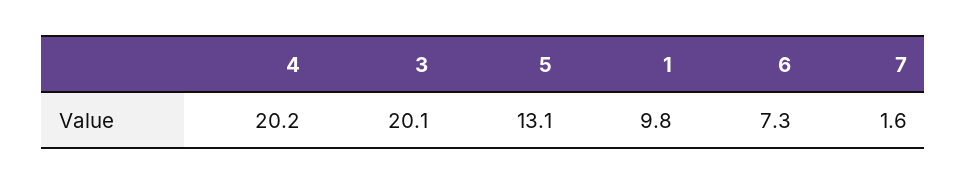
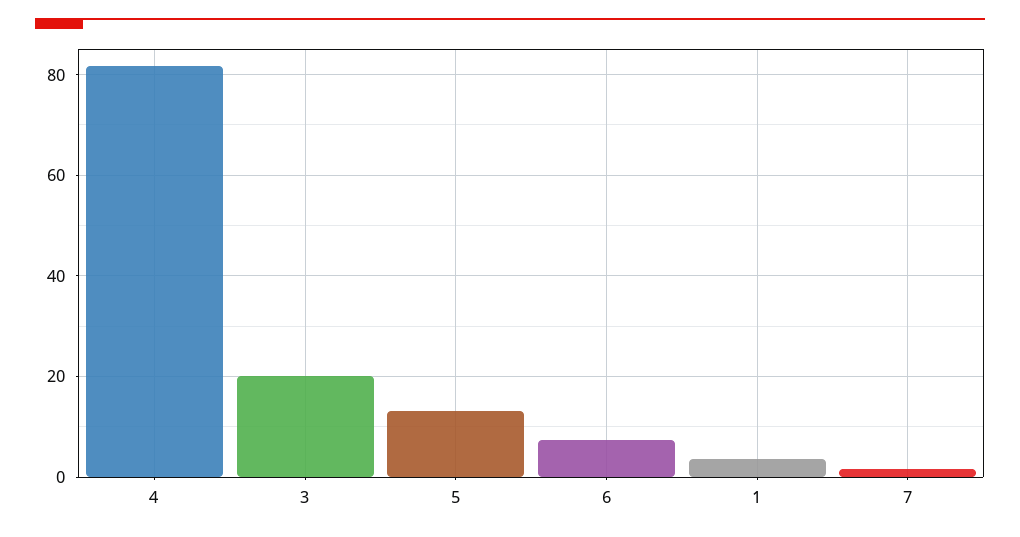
4: 20.2 -> 82
1: 9.8 -> 4

